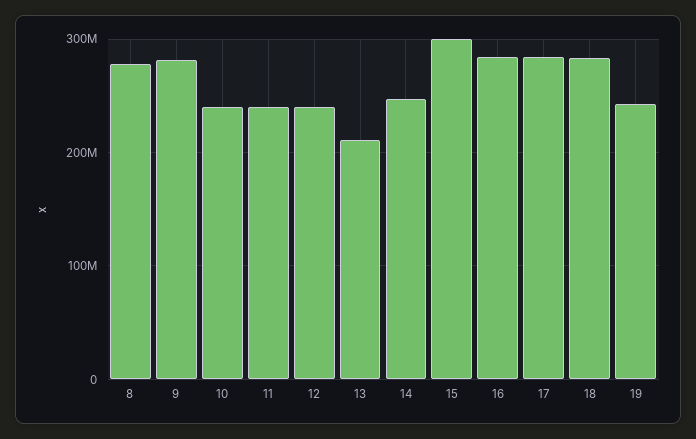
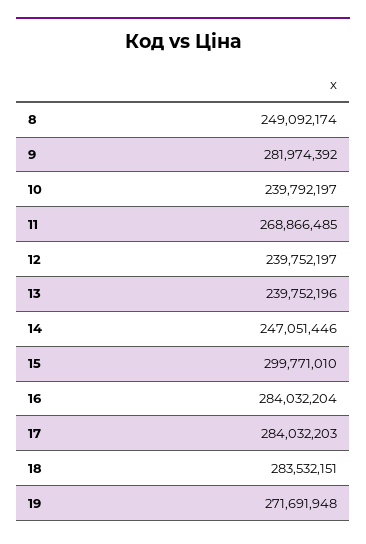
8: 280000000 -> 249092174
11: 240000000 -> 268866485
13: 210000000 -> 239752196
19: 240000000 -> 271691948

